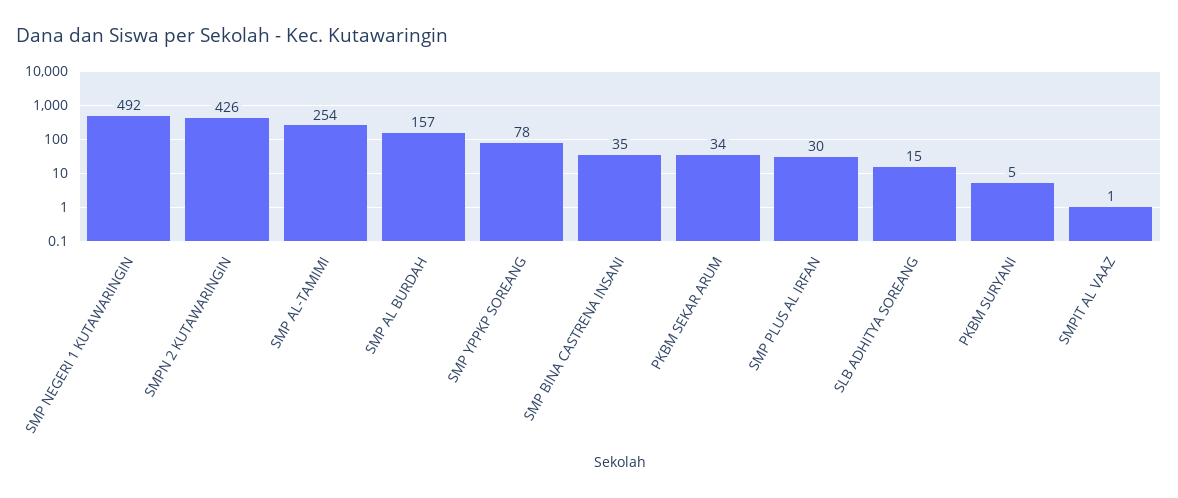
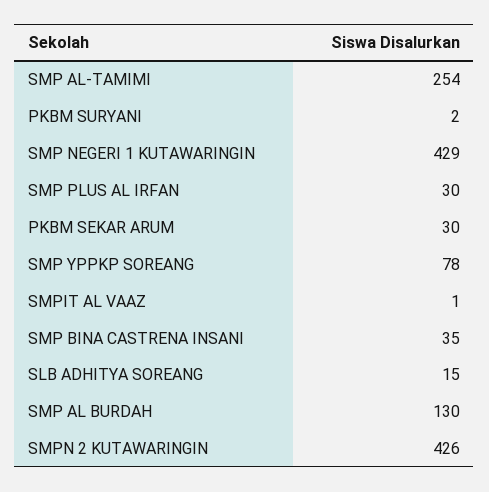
SMP NEGERI 1 KUTAWARINGIN: 492 -> 429
SMP AL BURDAH: 157 -> 130
PKBM SEKAR ARUM: 34 -> 30
PKBM SURYANI: 5 -> 2

